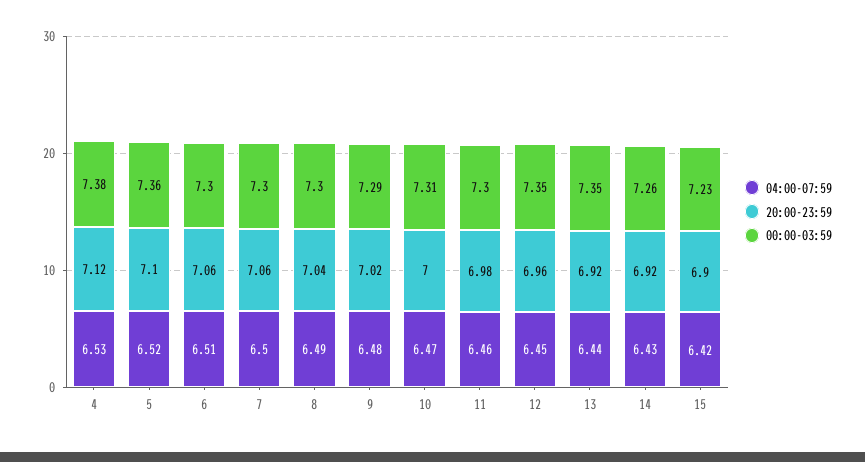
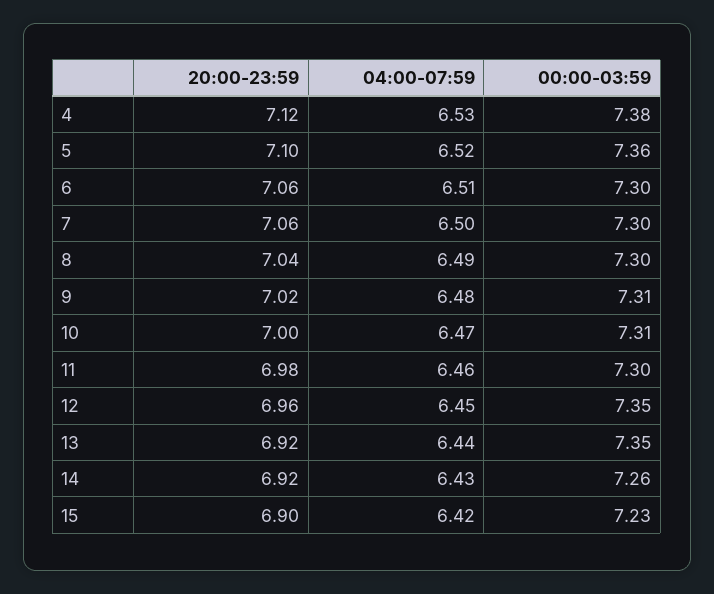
00:00-03:59, 9: 7.29 -> 7.31

